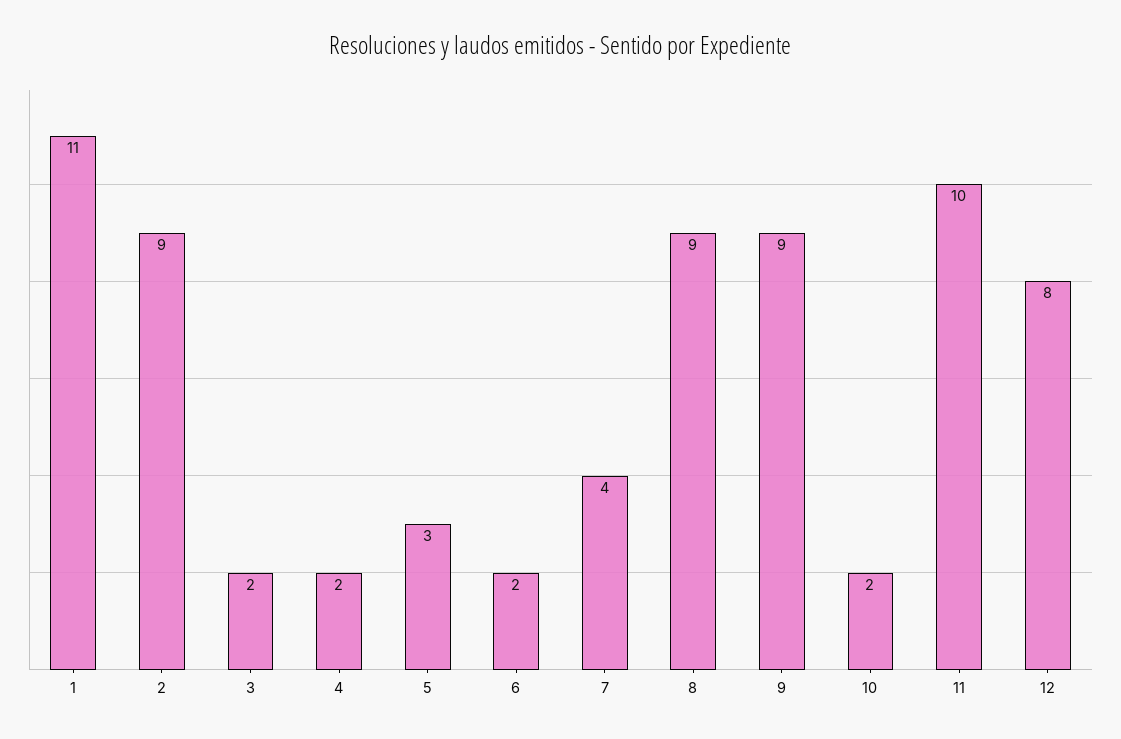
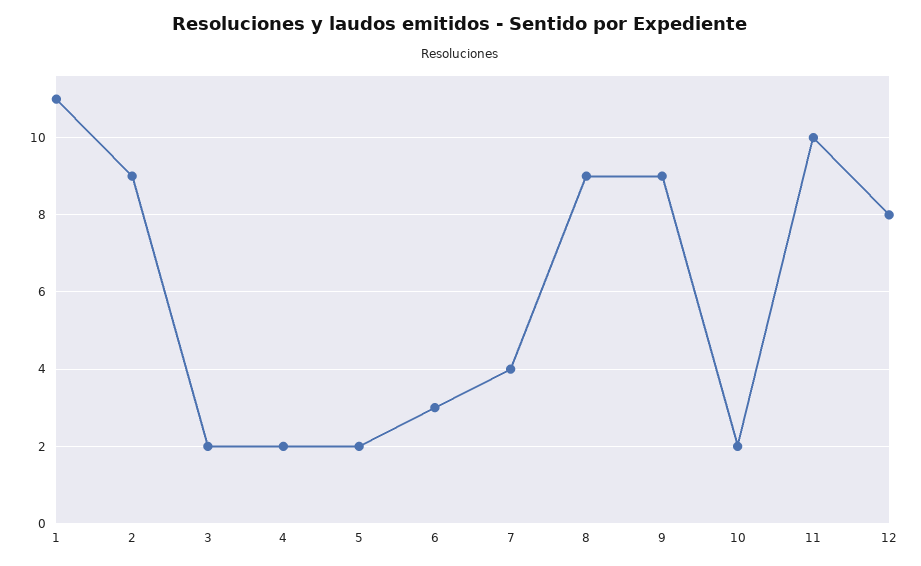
5: 3 -> 2
6: 2 -> 3

